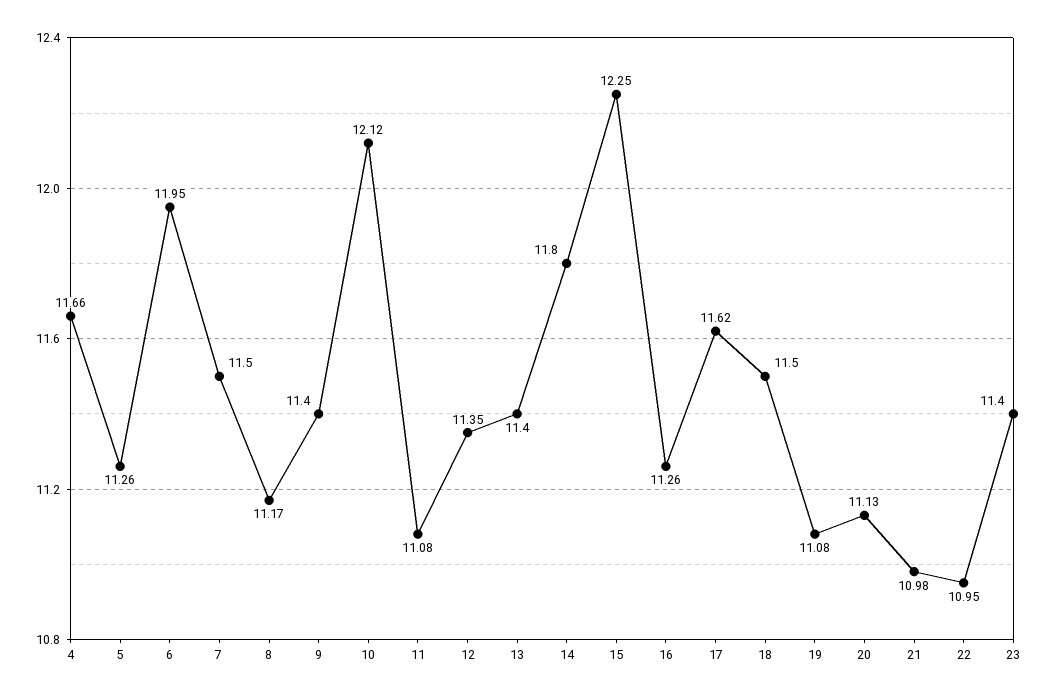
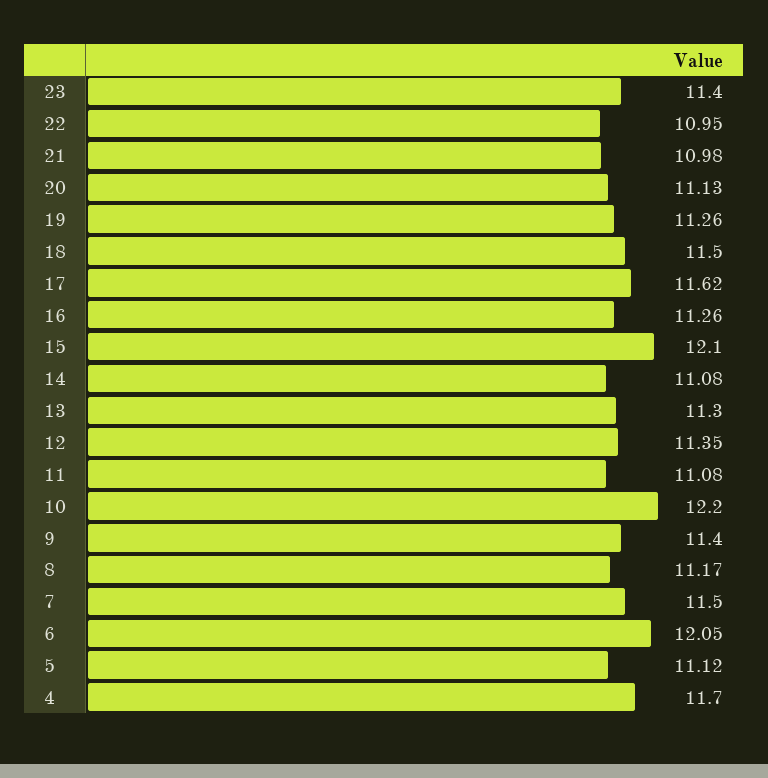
4: 11.66 -> 11.7
5: 11.26 -> 11.12
6: 11.95 -> 12.05
10: 12.12 -> 12.2
13: 11.4 -> 11.3
14: 11.8 -> 11.08
15: 12.25 -> 12.1
19: 11.08 -> 11.26

